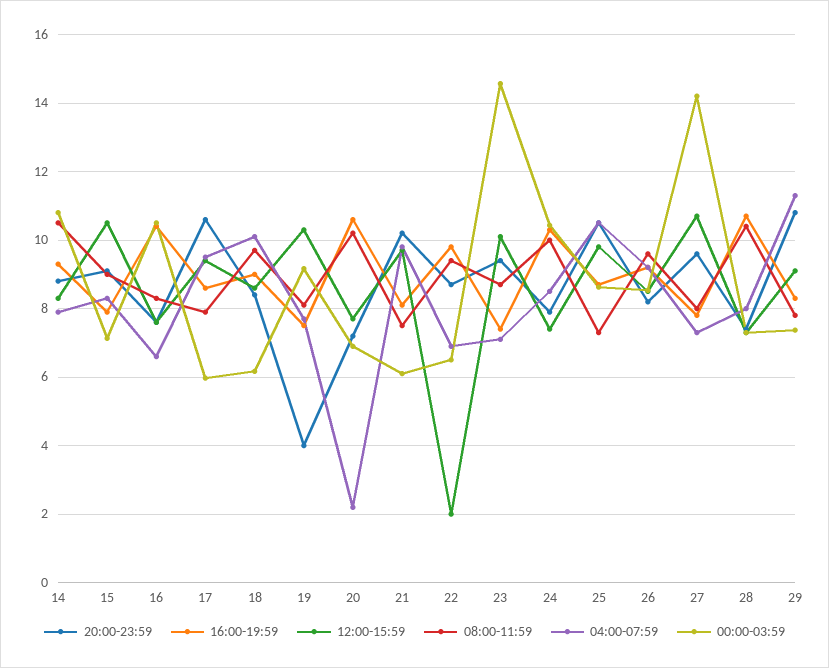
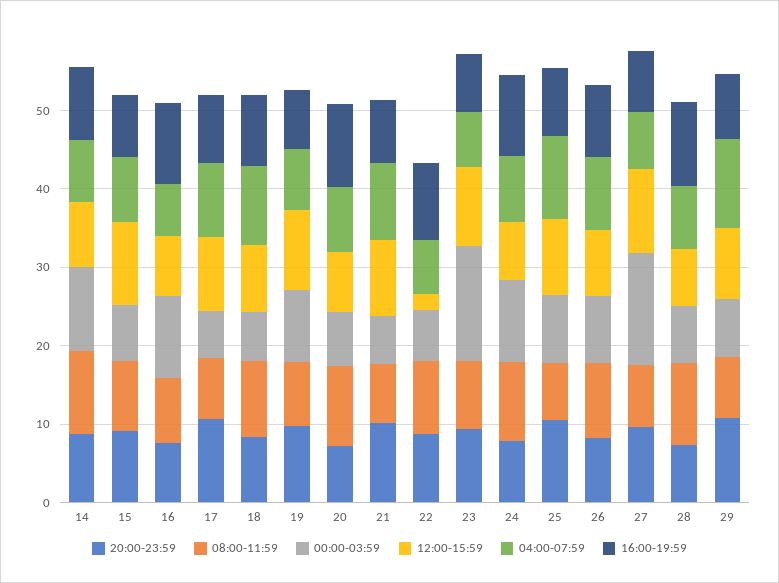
20:00-23:59, 19: 4 -> 10
04:00-07:59, 20: 2.2 -> 8

